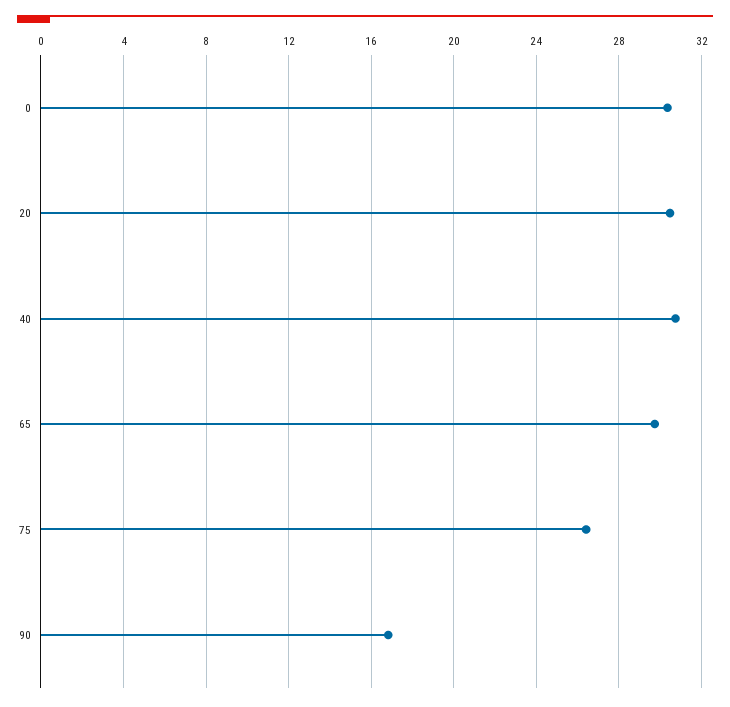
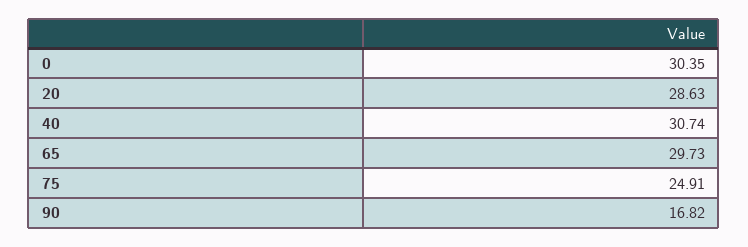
20: 30.5 -> 28.63
75: 26.5 -> 24.91

